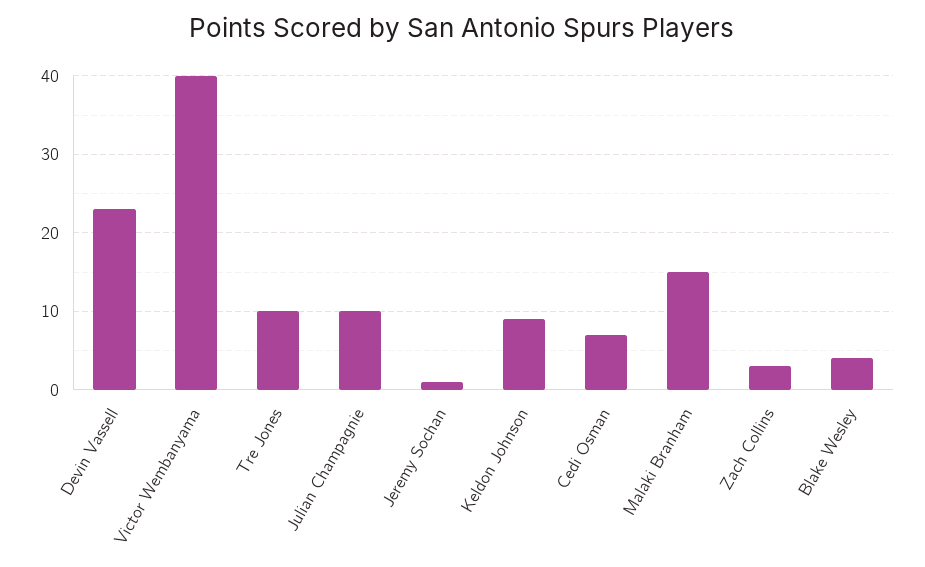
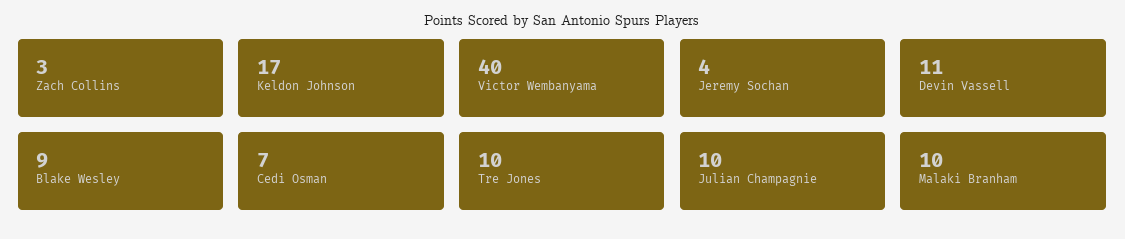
Devin Vassell: 23 -> 11
Jeremy Sochan: 1 -> 4
Keldon Johnson: 9 -> 17
Malaki Branham: 15 -> 10
Blake Wesley: 4 -> 9

